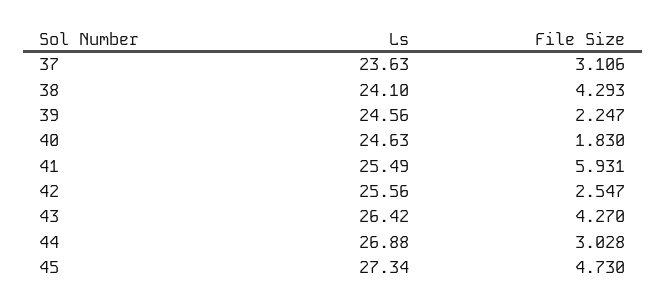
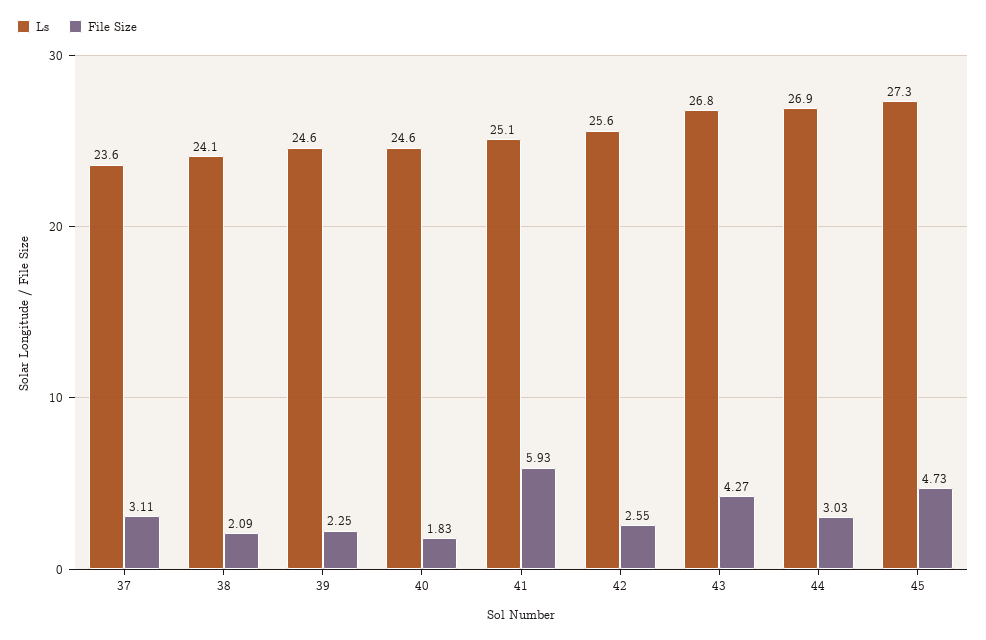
File Size, 38: 4.293 -> 2.09
Ls, 41: 25.49 -> 25.1
Ls, 43: 26.42 -> 26.8

